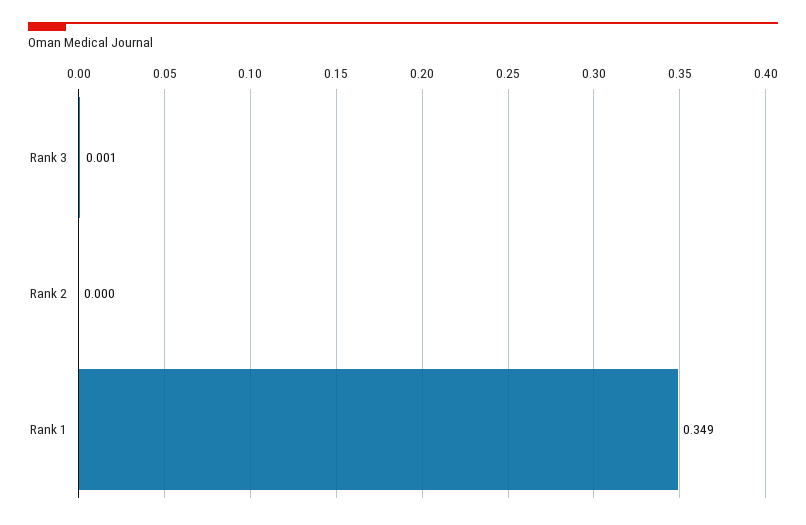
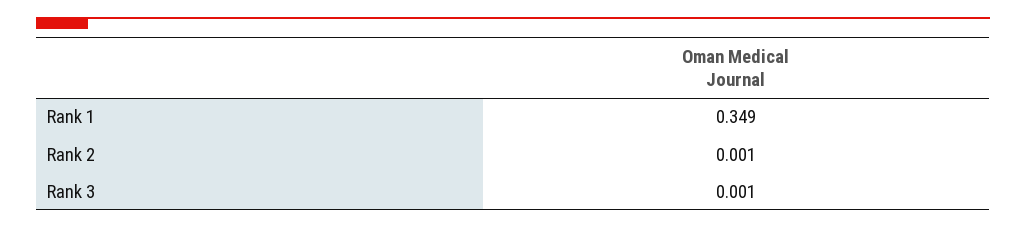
Rank 2: 0 -> 0.001

